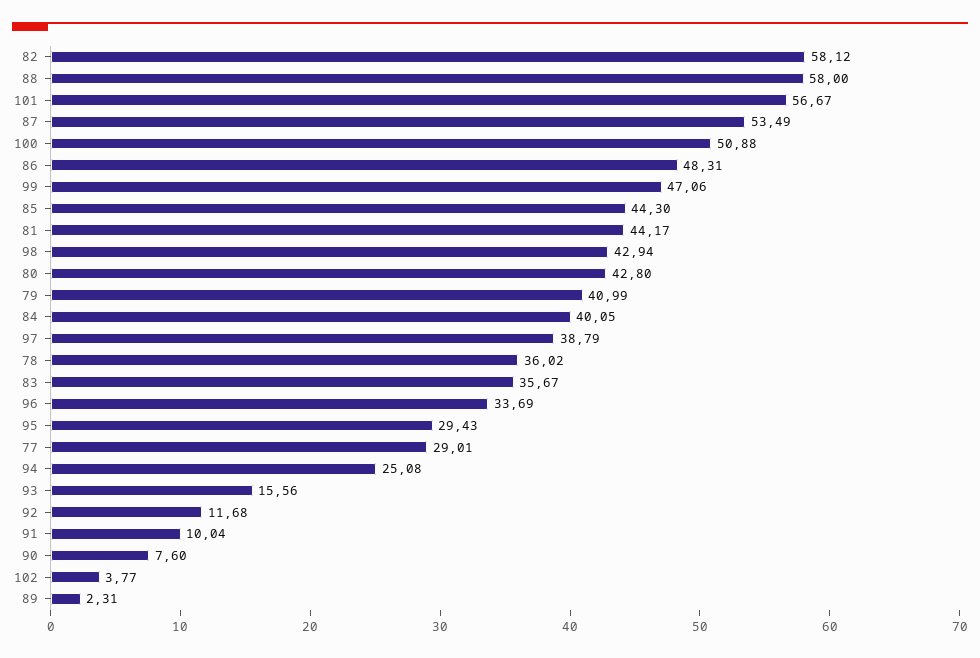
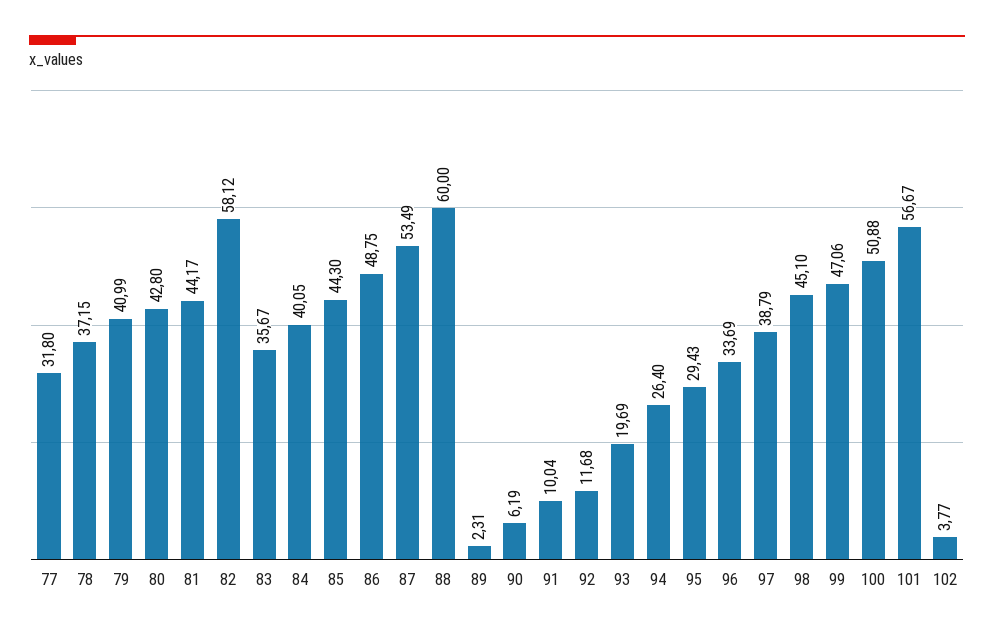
88: 58 -> 60
86: 48.31 -> 48.75
98: 42.94 -> 45.1
78: 36.02 -> 37.15
77: 29.01 -> 31.8
94: 25.08 -> 26.4
93: 15.56 -> 19.69
90: 7.6 -> 6.19

